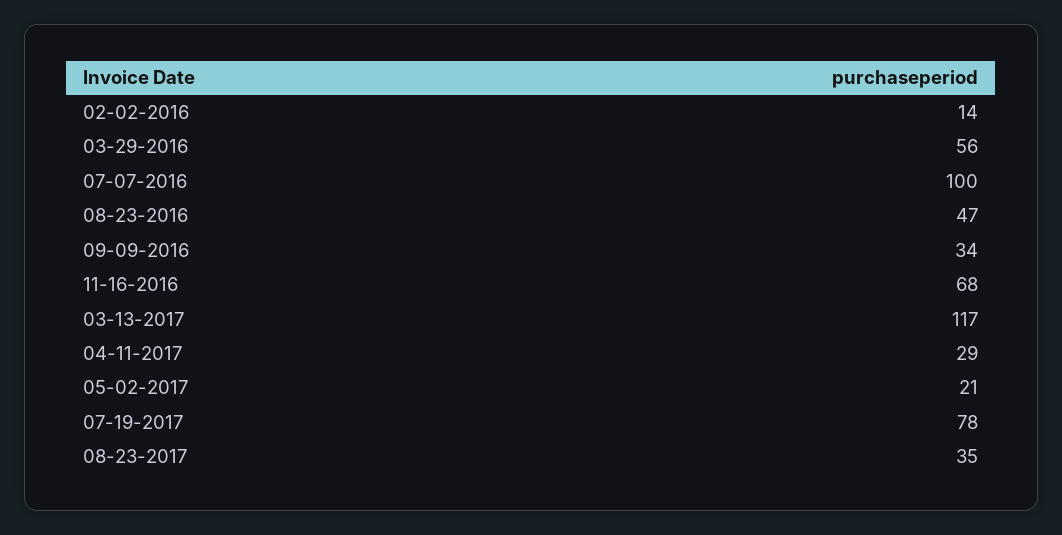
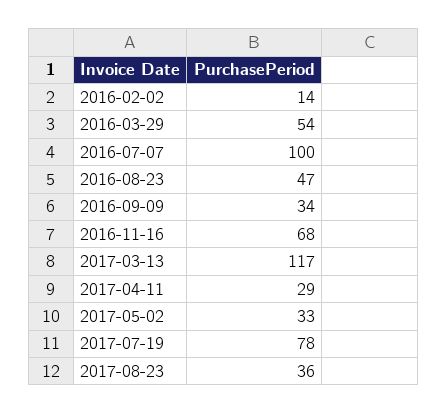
03-29-2016: 56 -> 54
05-02-2017: 21 -> 33
08-23-2017: 35 -> 36

